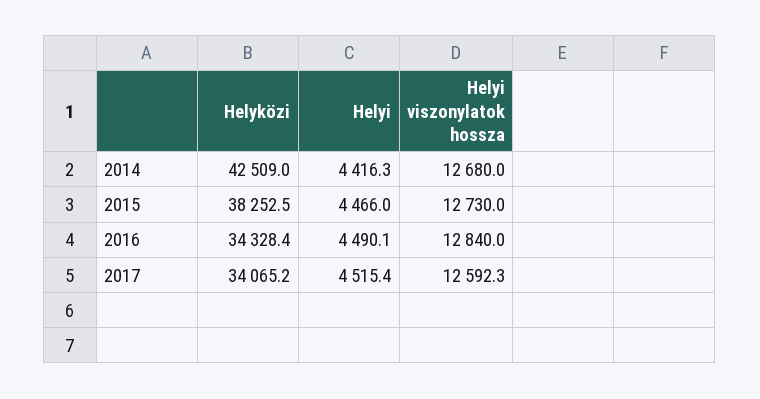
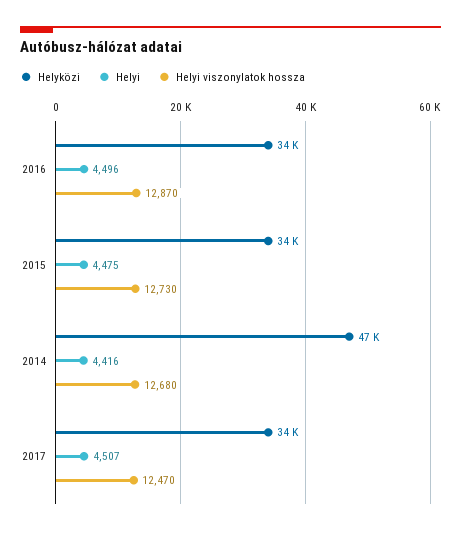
Helyközi, 2014: 42509 -> 47000
Helyközi, 2015: 38252.5 -> 34000
Helyi, 2015: 4466 -> 4475
Helyi, 2016: 4490.1 -> 4496
Helyi viszonylatok hossza, 2016: 12840 -> 12870
Helyi, 2017: 4515.4 -> 4507
Helyi viszonylatok hossza, 2017: 12592.3 -> 12470

